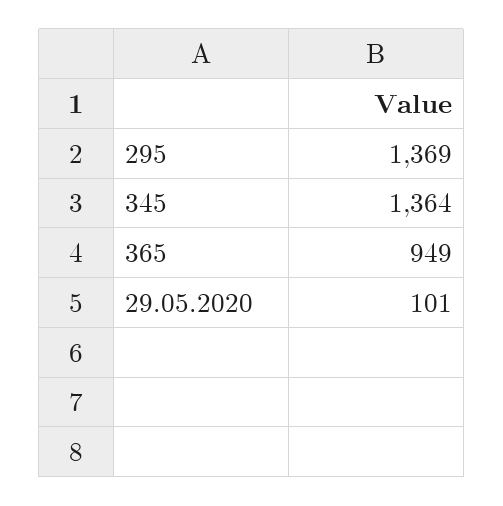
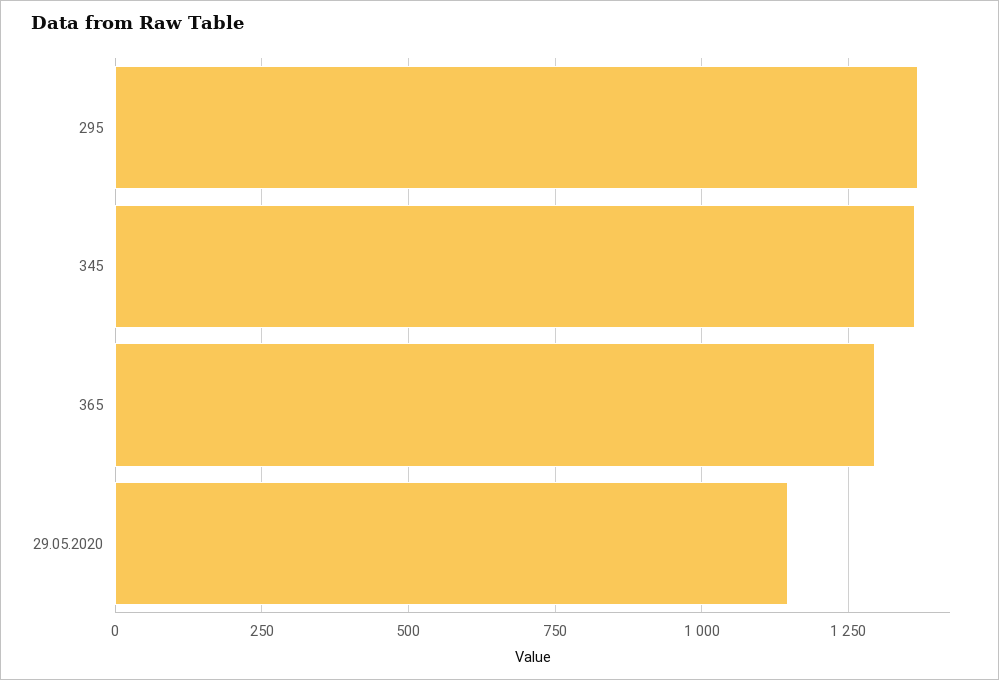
365: 949 -> 1300
29.05.2020: 101 -> 1150

